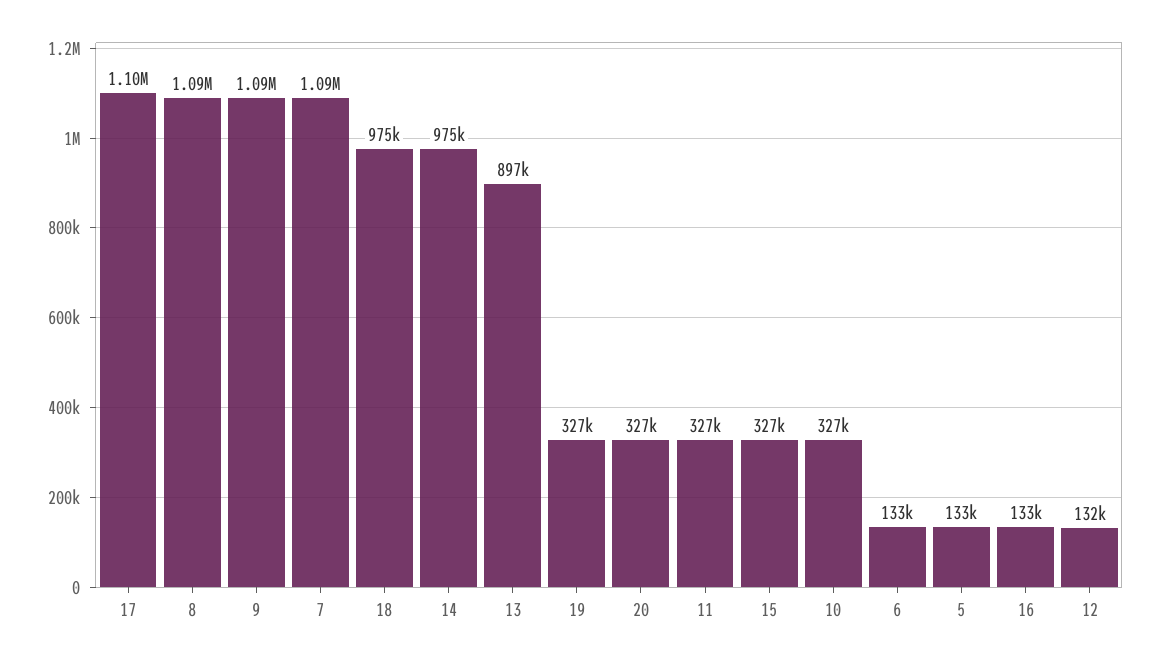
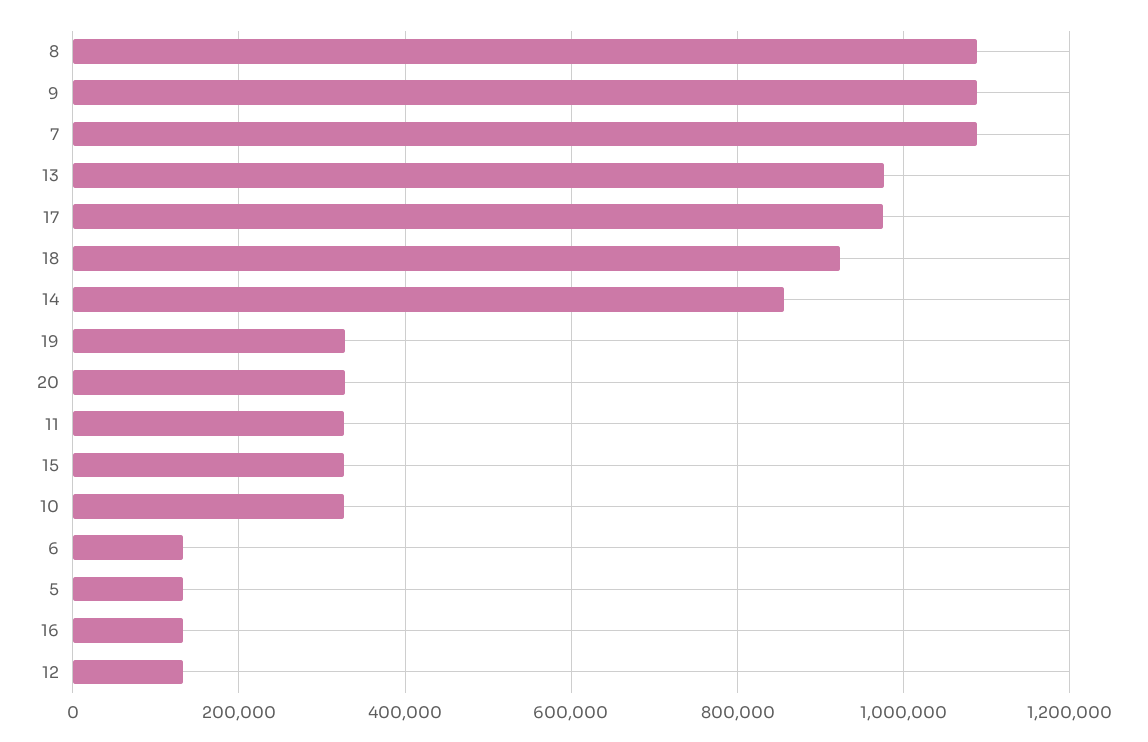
17: 1100000 -> 980000
18: 975000 -> 920000
14: 975000 -> 860000
13: 897000 -> 980000

